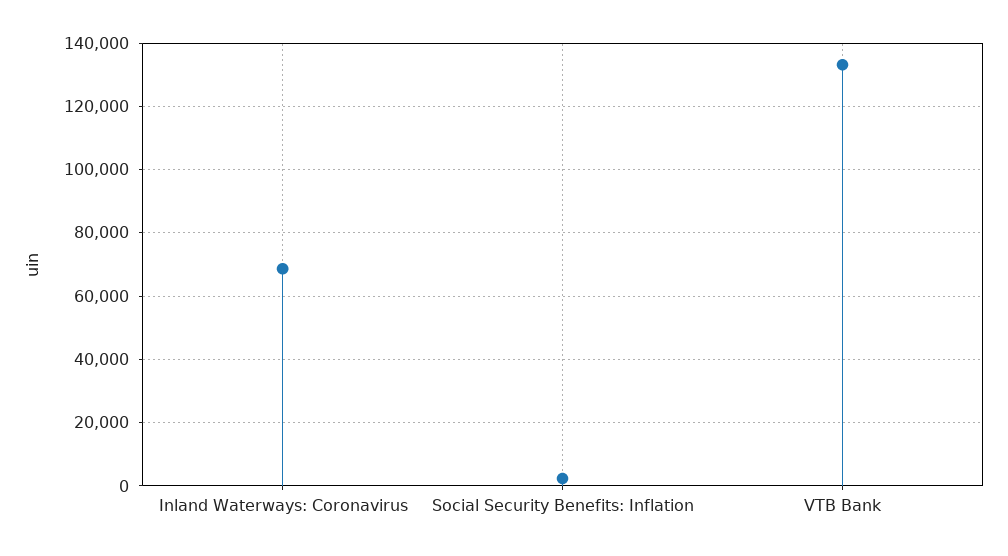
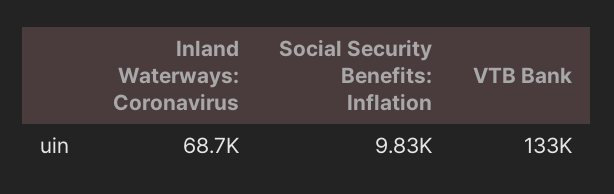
Social Security Benefits: Inflation: 2000 -> 9830

